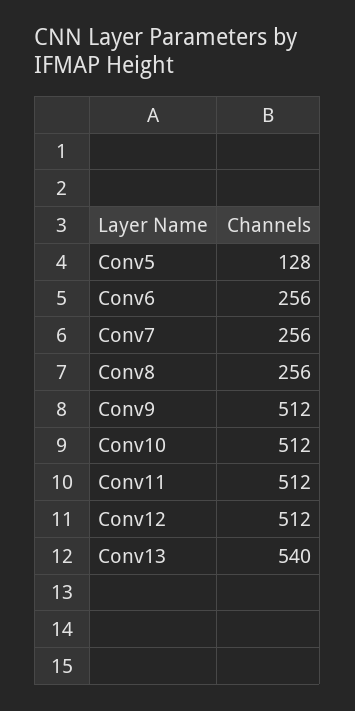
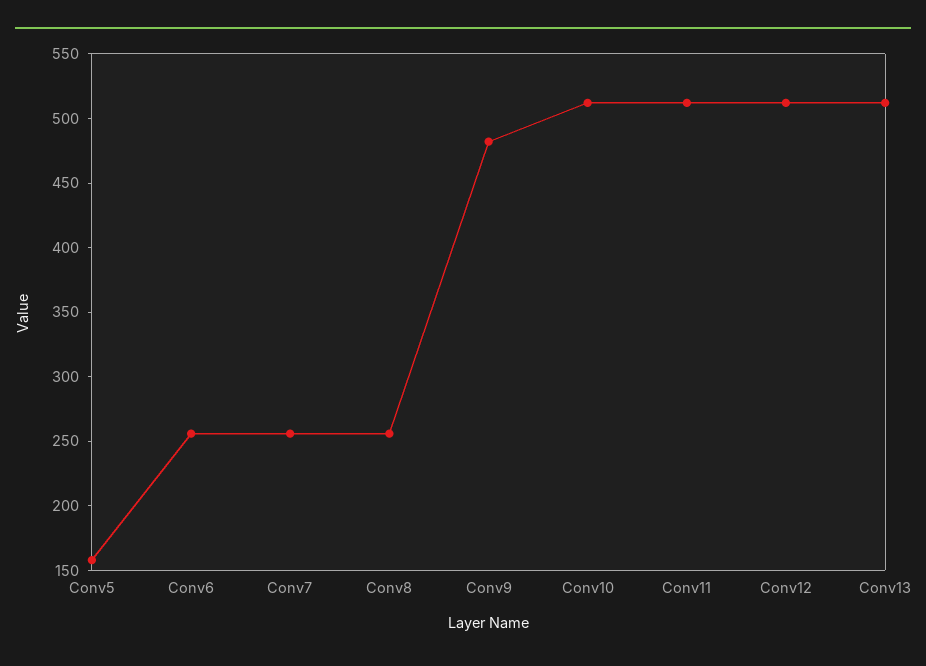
Conv5: 128 -> 160
Conv9: 512 -> 480
Conv13: 540 -> 510

